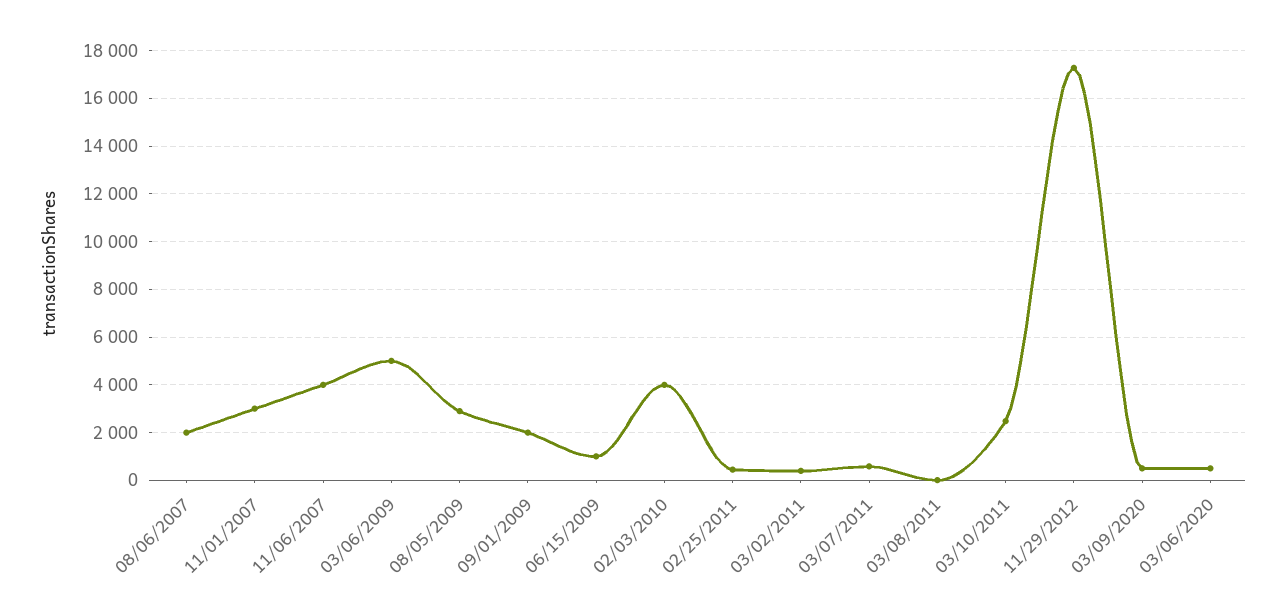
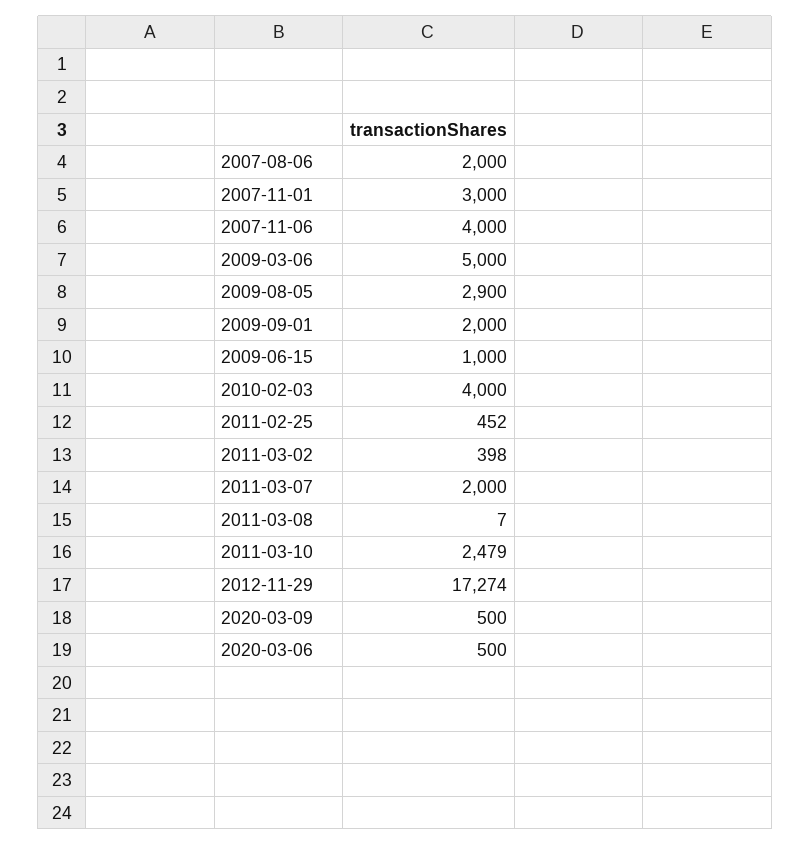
03/07/2011: 500 -> 2000

